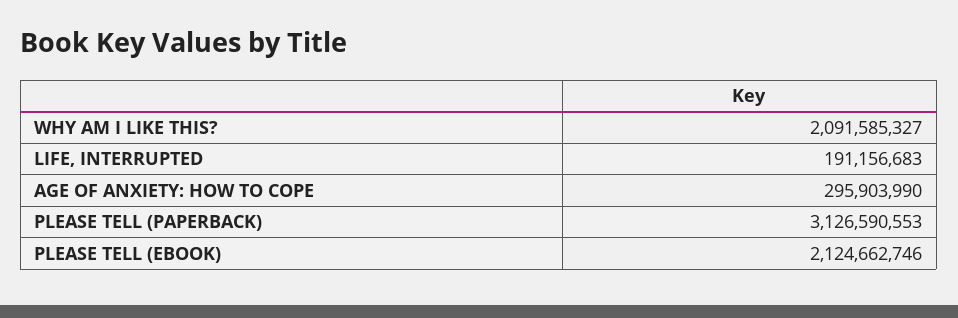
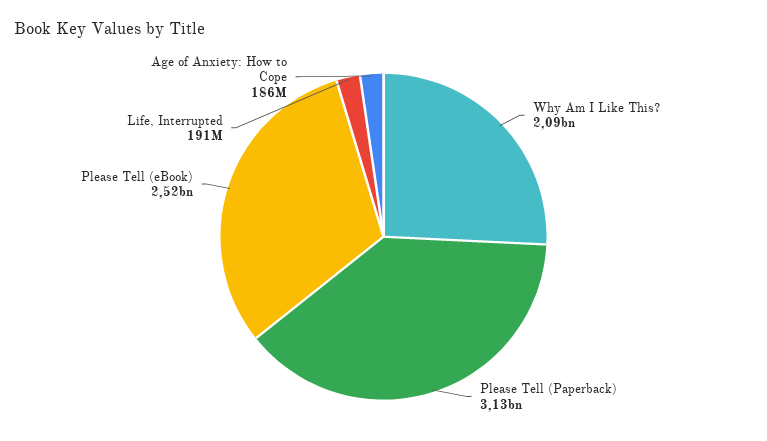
AGE OF ANXIETY: HOW TO COPE: 295903990 -> 186000000
PLEASE TELL (EBOOK): 2124662746 -> 2520000000

